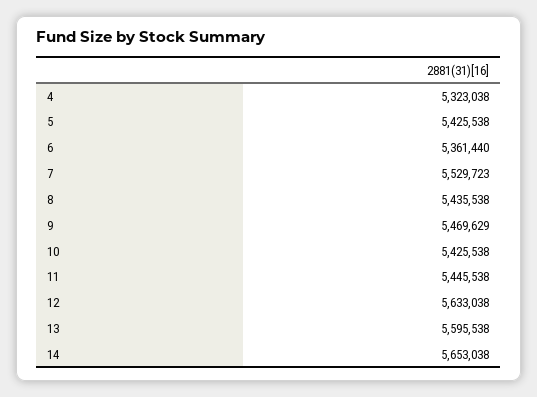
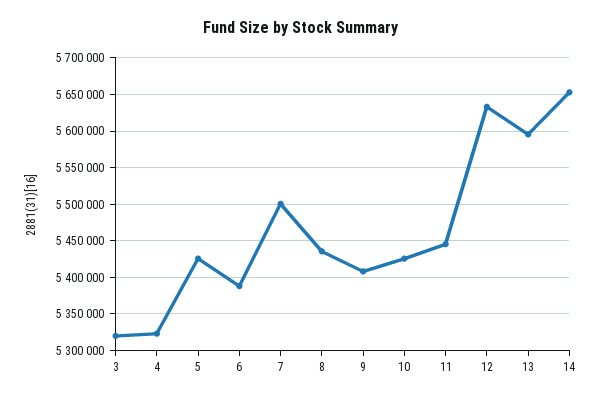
6: 5361440 -> 5390000
7: 5529723 -> 5500000
9: 5469629 -> 5410000
3: none -> 5320000

